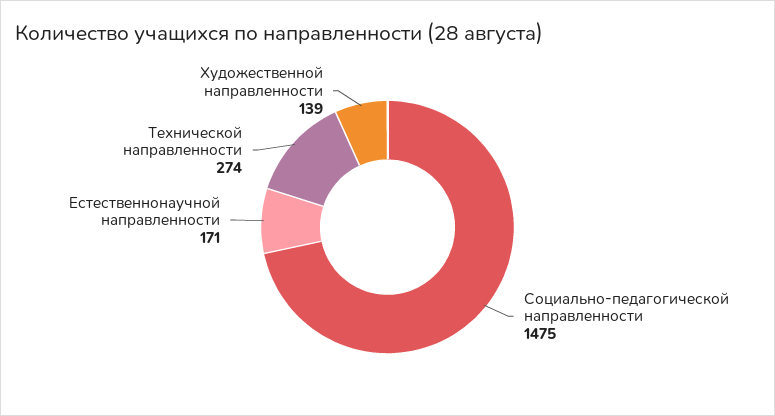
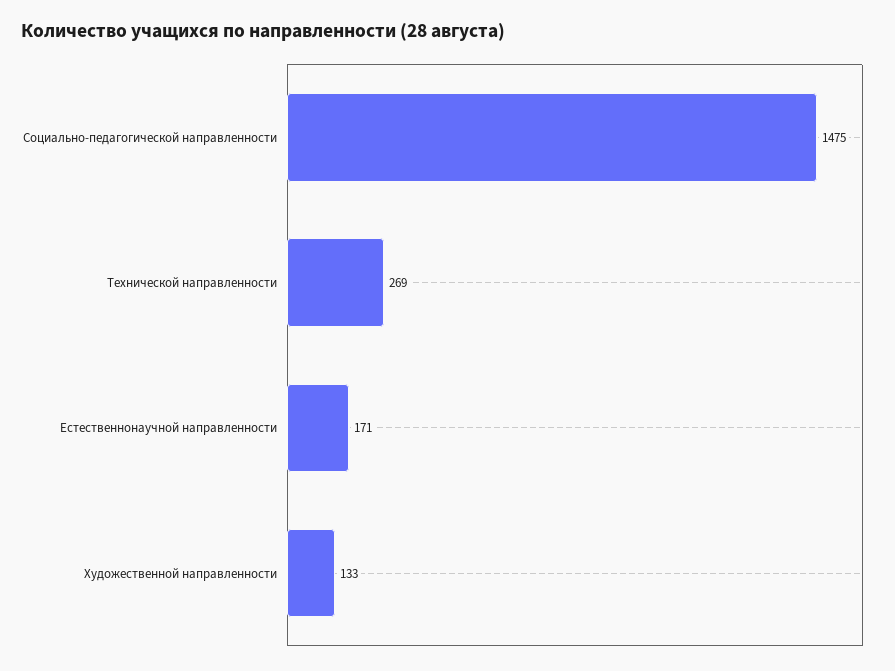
Технической направленности: 274 -> 269
Художественной направленности: 139 -> 133

